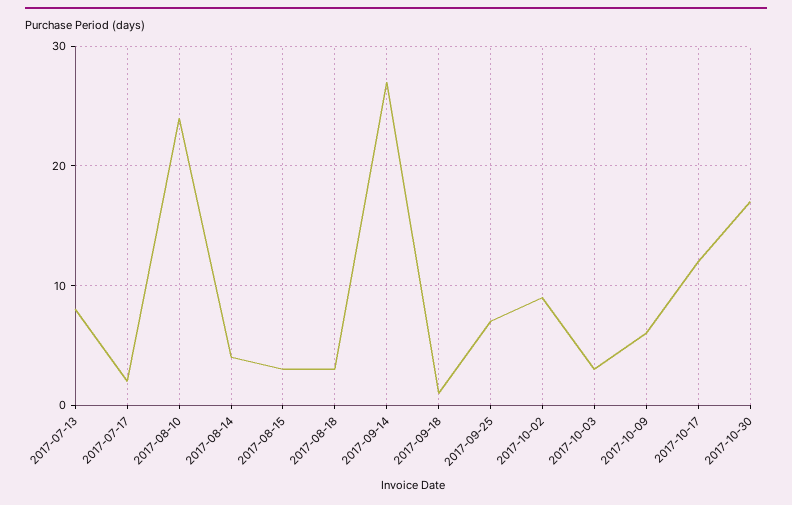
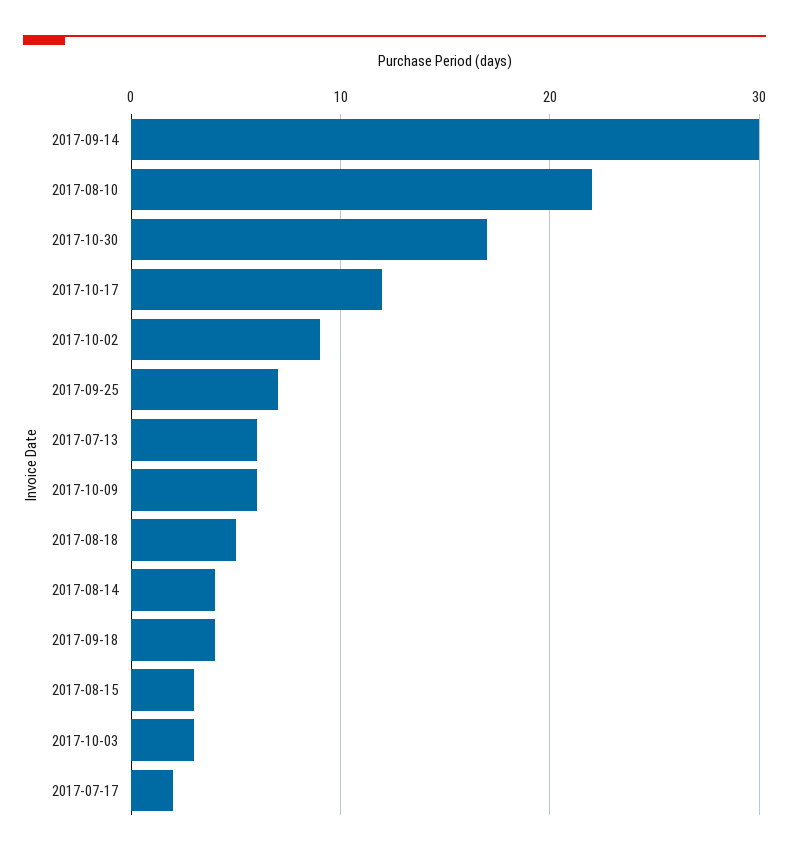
2017-07-13: 8 -> 6
2017-08-10: 24 -> 22
2017-08-18: 3 -> 5
2017-09-14: 27 -> 30
2017-09-18: 1 -> 4

